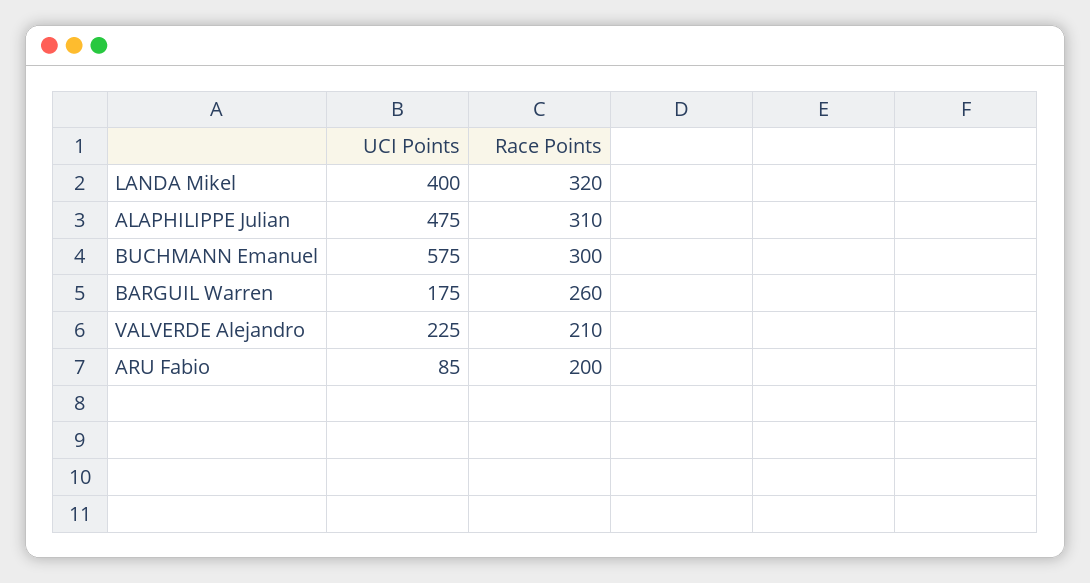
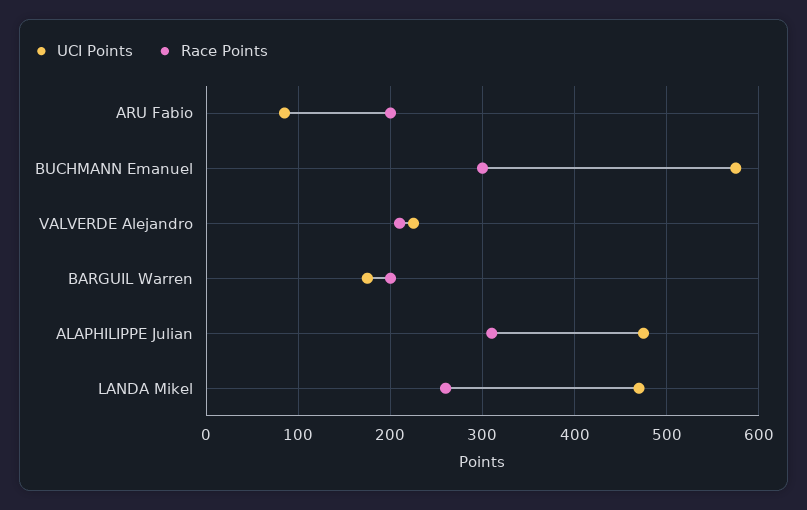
UCI Points, LANDA Mikel: 400 -> 470
Race Points, LANDA Mikel: 320 -> 260
Race Points, BARGUIL Warren: 260 -> 200

